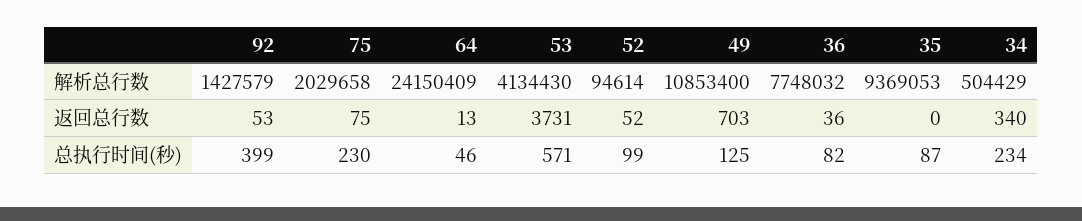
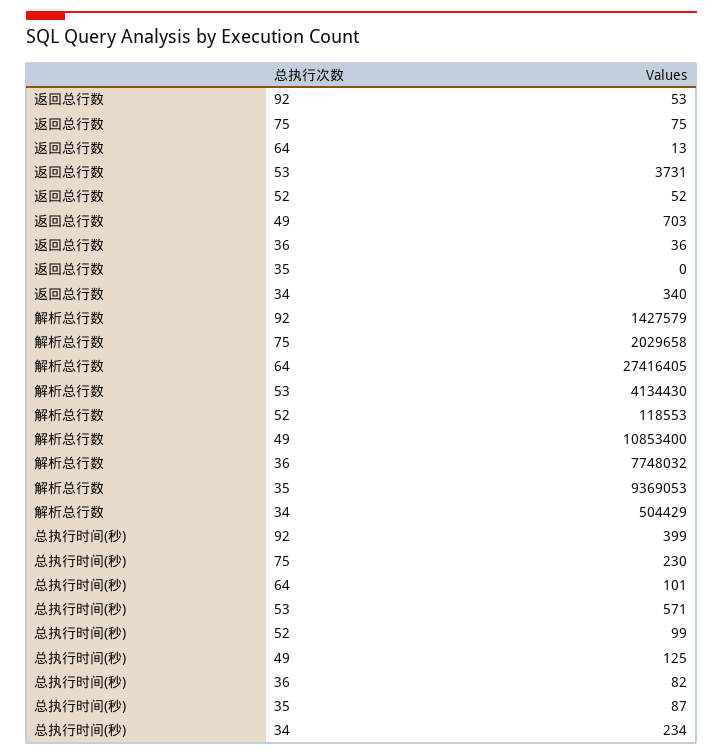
64, 解析总行数: 24150409 -> 27416405
52, 解析总行数: 94614 -> 118553
64, 总执行时间(秒): 46 -> 101

